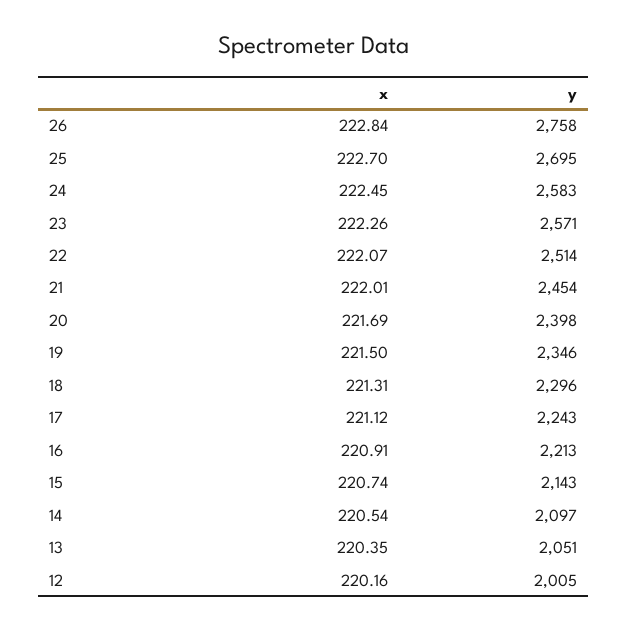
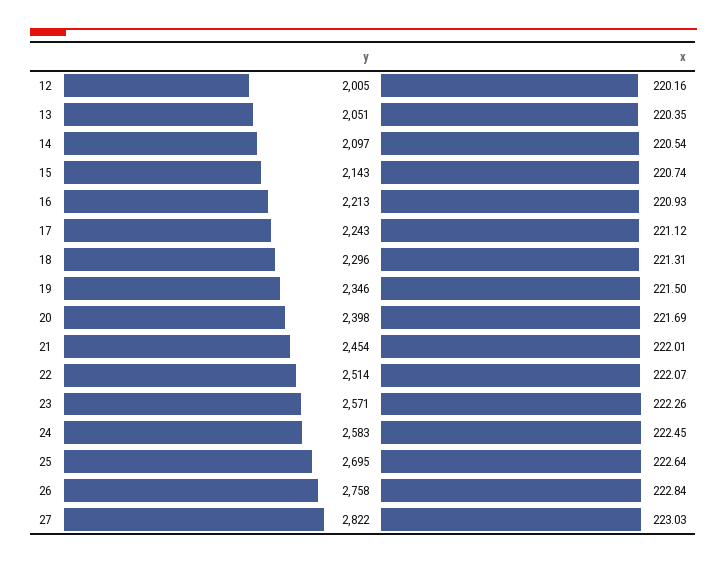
x, 25: 222.7 -> 222.64
x, 16: 220.91 -> 220.93
y, 27: none -> 2822
x, 27: none -> 223.03

